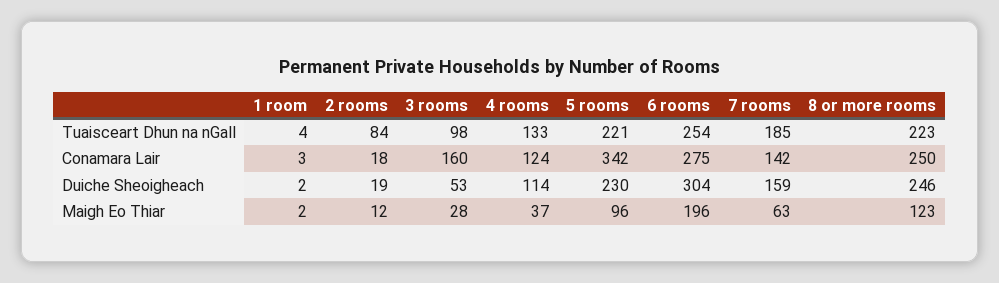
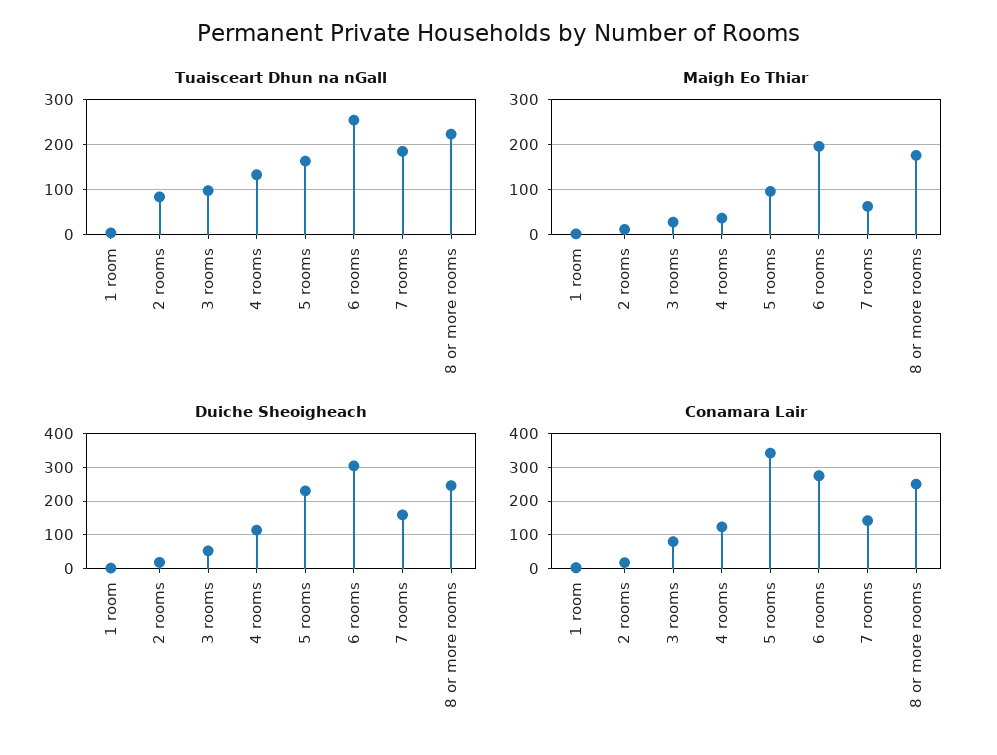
Tuaisceart Dhun na nGall, 5 rooms: 221 -> 160
Conamara Lair, 3 rooms: 160 -> 80
Maigh Eo Thiar, 8 or more rooms: 123 -> 180

